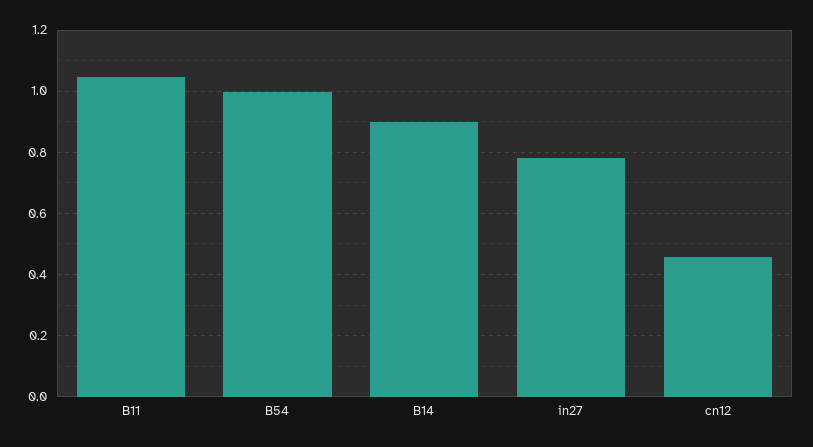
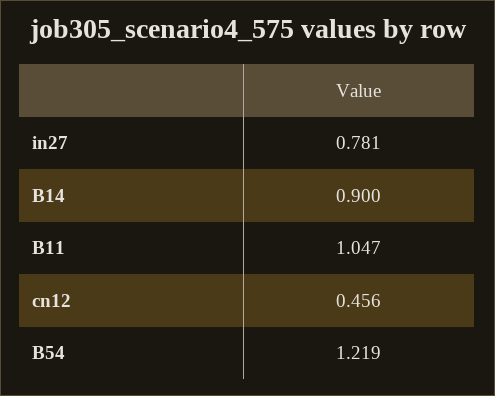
B54: 1 -> 1.219

